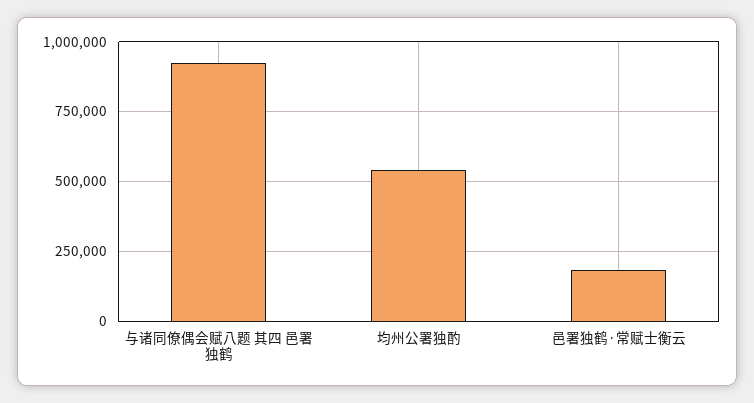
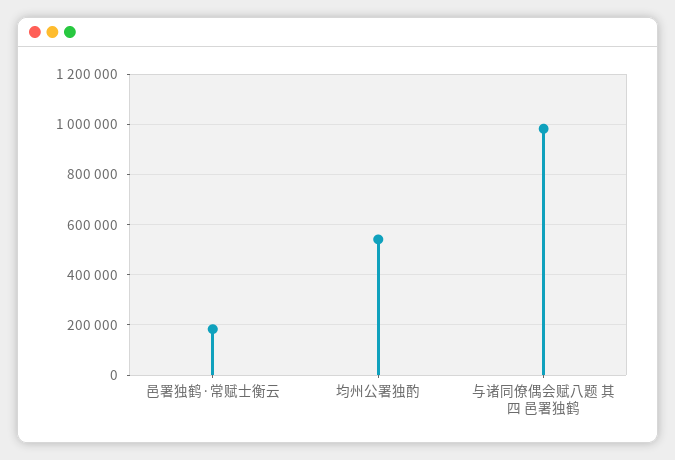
与诸同僚偶会赋八题 其四 邑署独鹤: 925000 -> 975000

